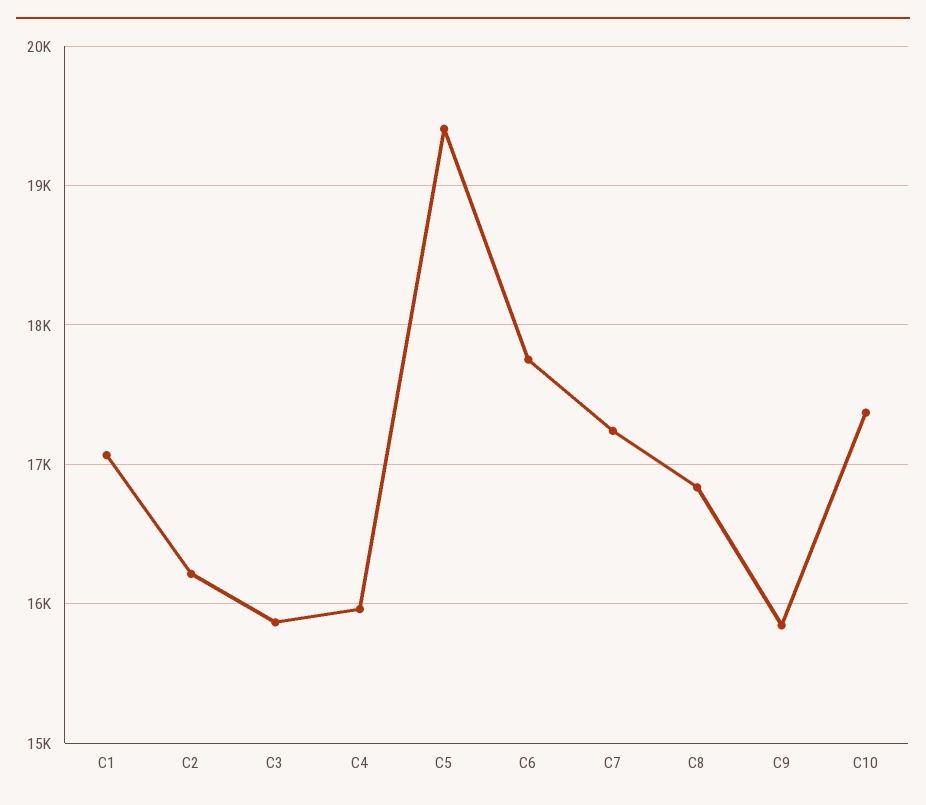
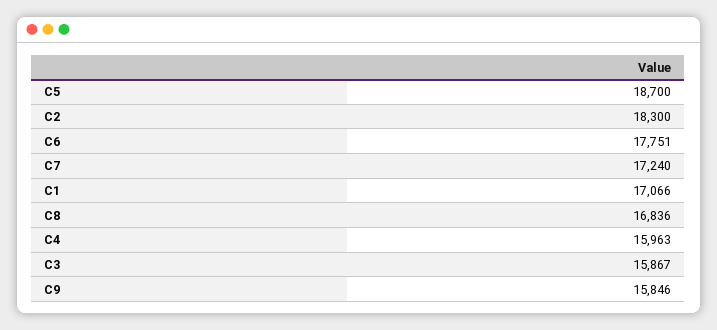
C2: 16200 -> 18300
C5: 19400 -> 18700
C10: 17400 -> none

